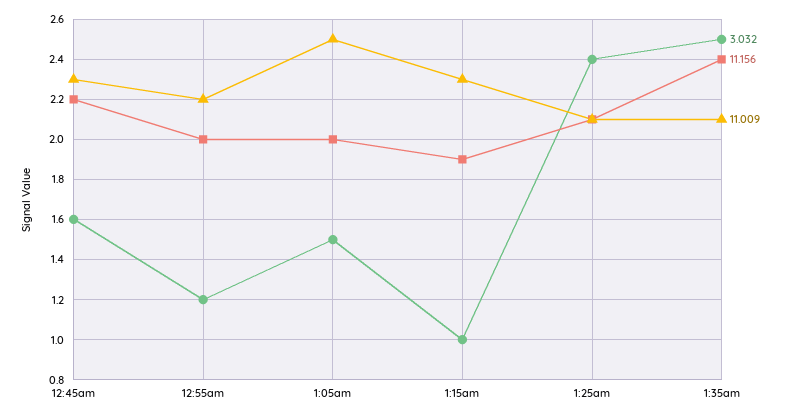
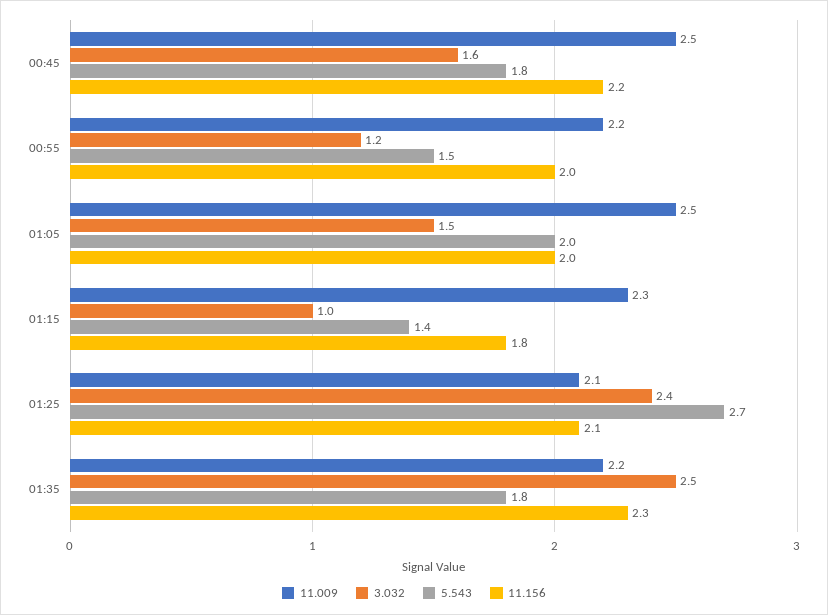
11.009, 12:45am: 2.3 -> 2.5
11.156, 1:15am: 1.9 -> 1.8
11.156, 1:35am: 2.4 -> 2.3
11.009, 1:35am: 2.1 -> 2.2
5.543, 12:45am: none -> 1.8
5.543, 12:55am: none -> 1.5
5.543, 1:05am: none -> 2
5.543, 1:15am: none -> 1.4
5.543, 1:25am: none -> 2.7
5.543, 1:35am: none -> 1.8

